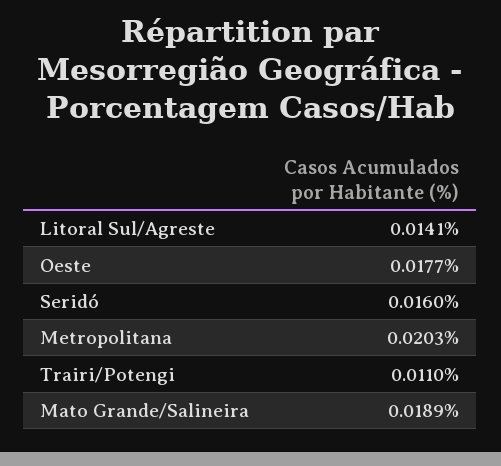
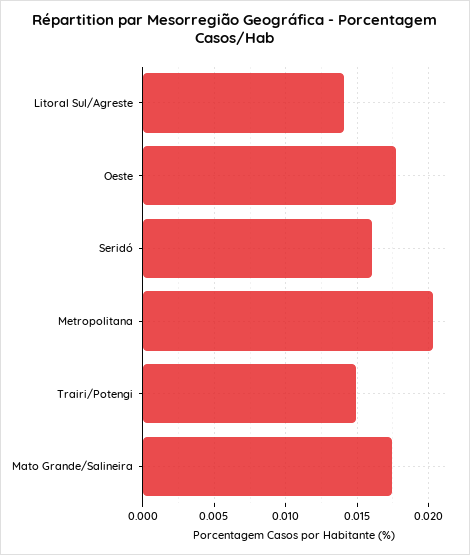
Trairi/Potengi: 0.011 -> 0.015
Mato Grande/Salineira: 0.0189 -> 0.0175

